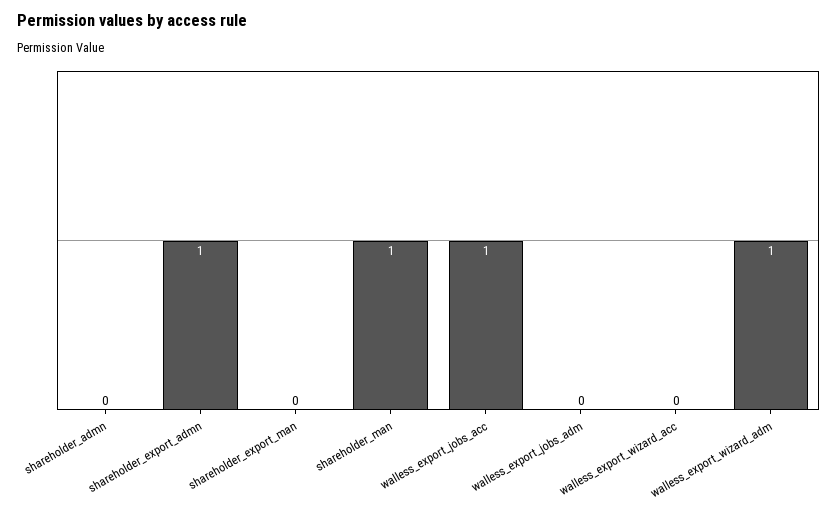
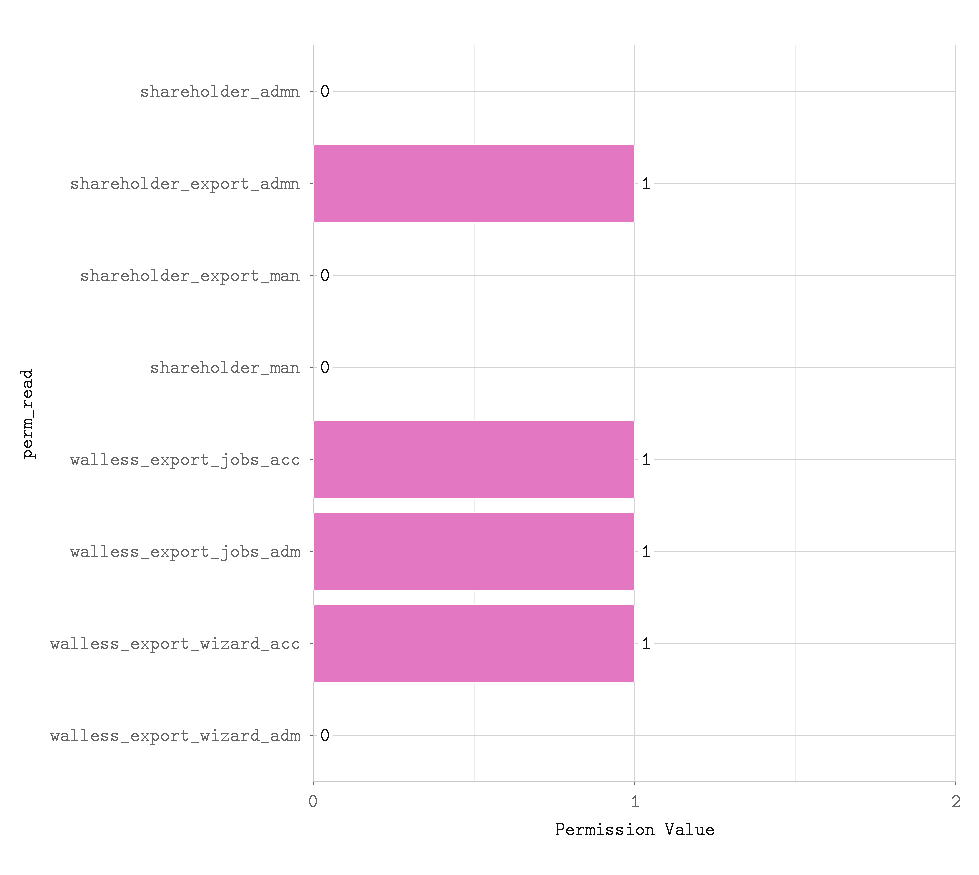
shareholder_man: 1 -> 0
walless_export_jobs_adm: 0 -> 1
walless_export_wizard_acc: 0 -> 1
walless_export_wizard_adm: 1 -> 0

